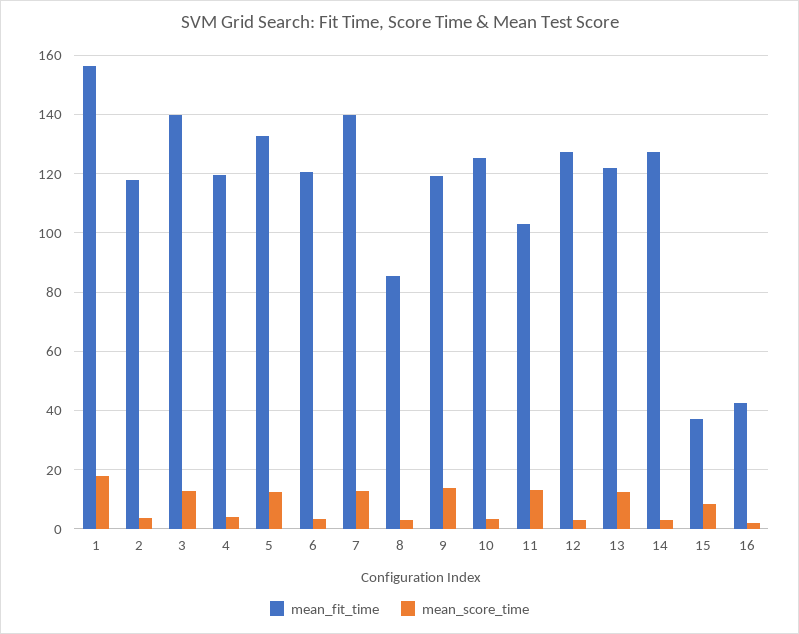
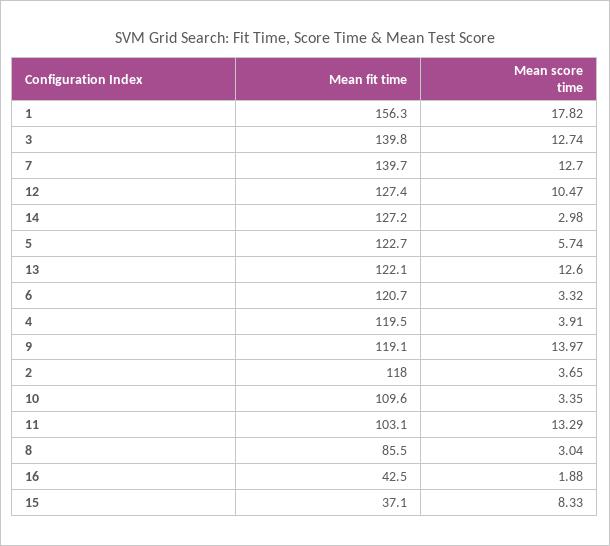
mean_fit_time, 5: 132.5 -> 122.7
mean_score_time, 5: 12.5 -> 5.74
mean_fit_time, 10: 125 -> 109.6
mean_score_time, 12: 2.5 -> 10.47

